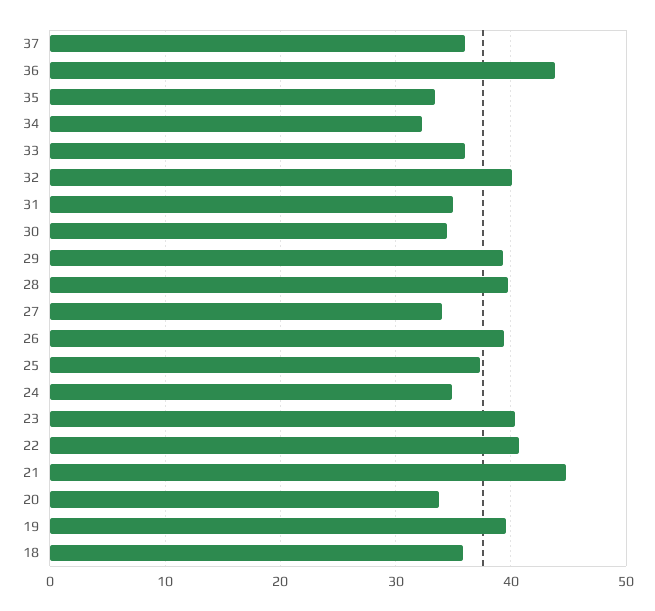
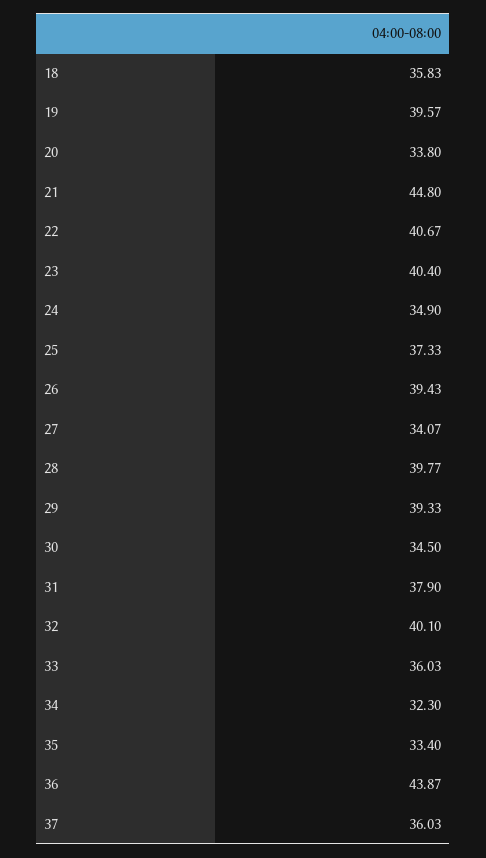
31: 35 -> 37.9

